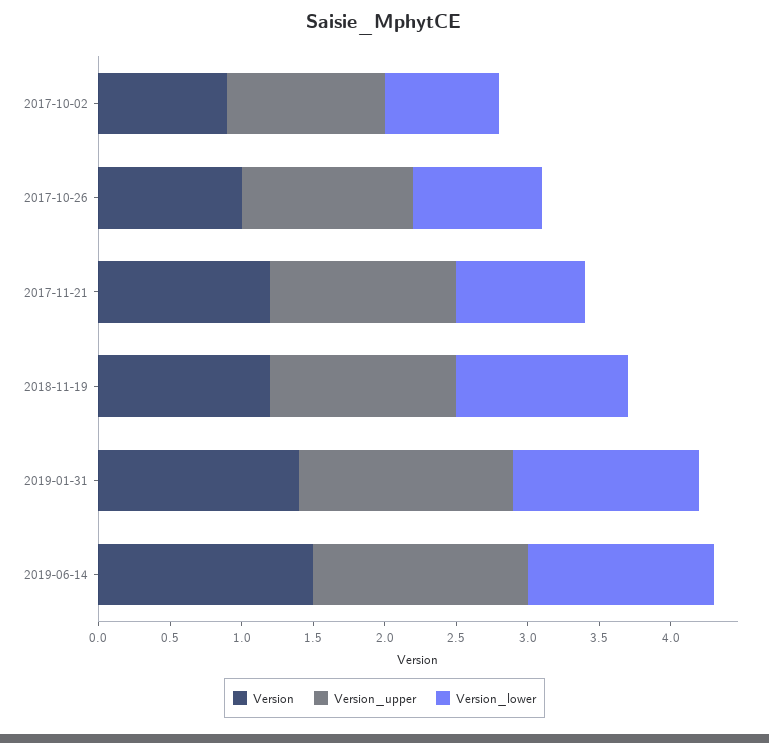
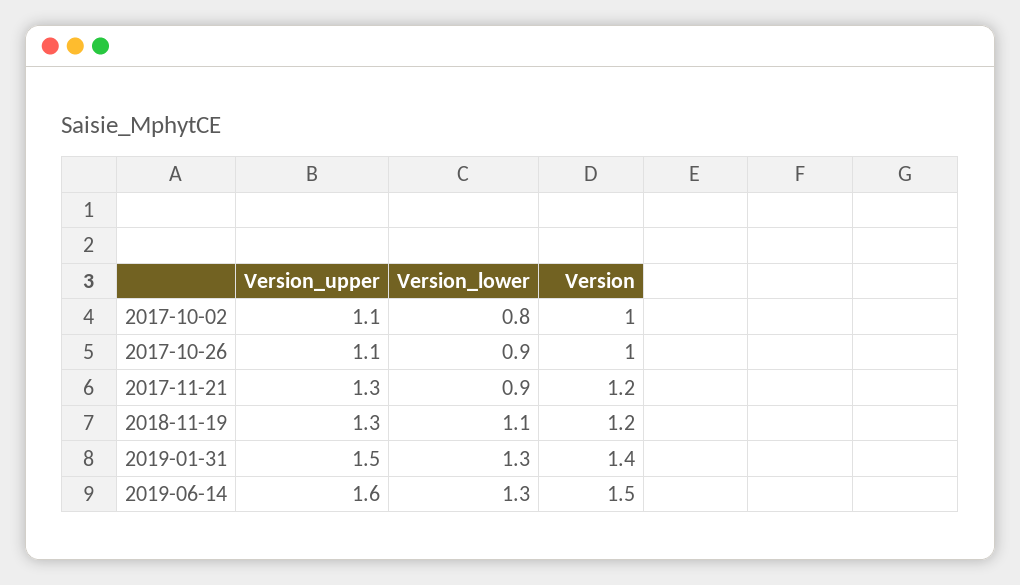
Version, 2017-10-02: 0.9 -> 1
Version_upper, 2017-10-26: 1.2 -> 1.1
Version_lower, 2018-11-19: 1.2 -> 1.1
Version_upper, 2019-06-14: 1.5 -> 1.6

